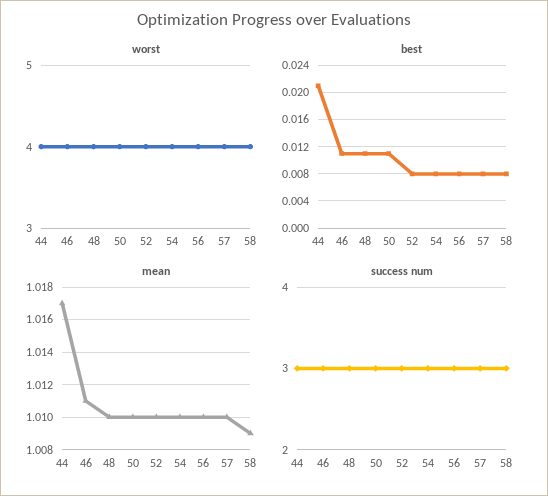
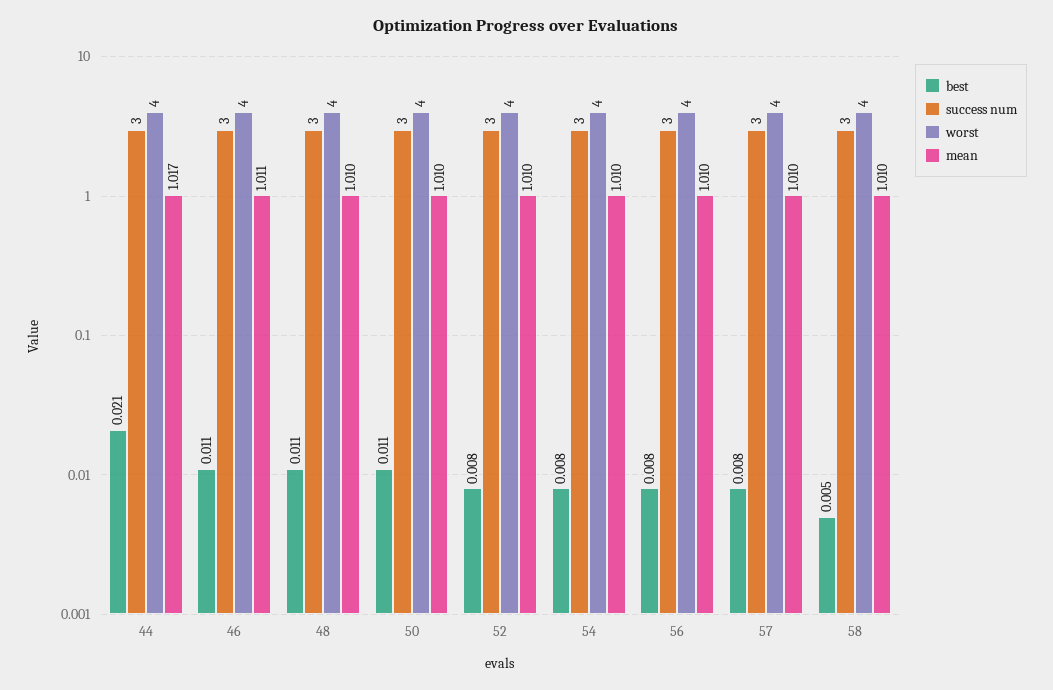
best, 58: 0.008 -> 0.005
mean, 58: 1.009 -> 1.01

